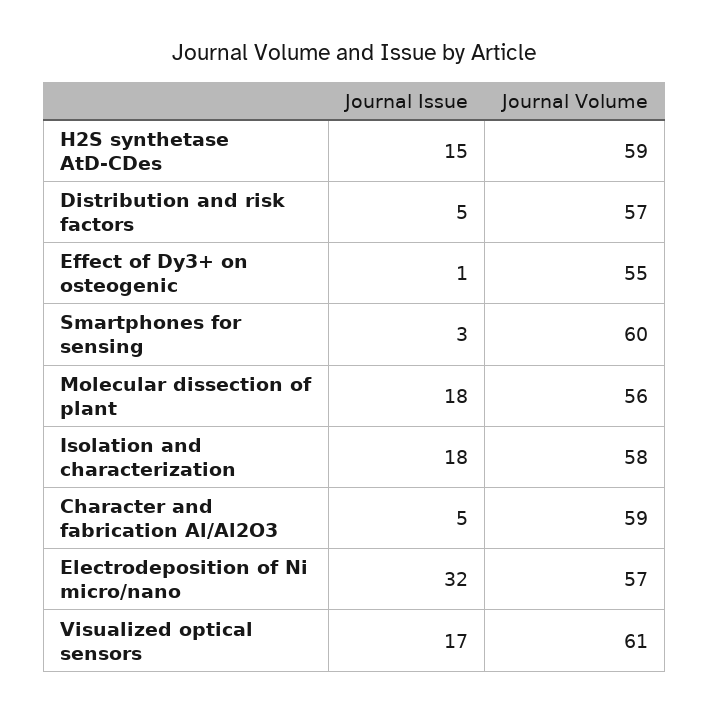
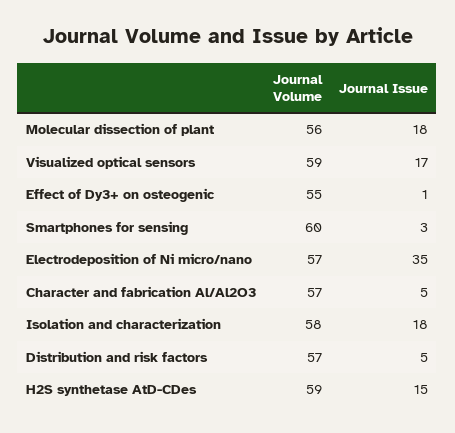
Journal Volume, Character and fabrication Al/Al2O3: 59 -> 57
Journal Issue, Electrodeposition of Ni micro/nano: 32 -> 35
Journal Volume, Visualized optical sensors: 61 -> 59

